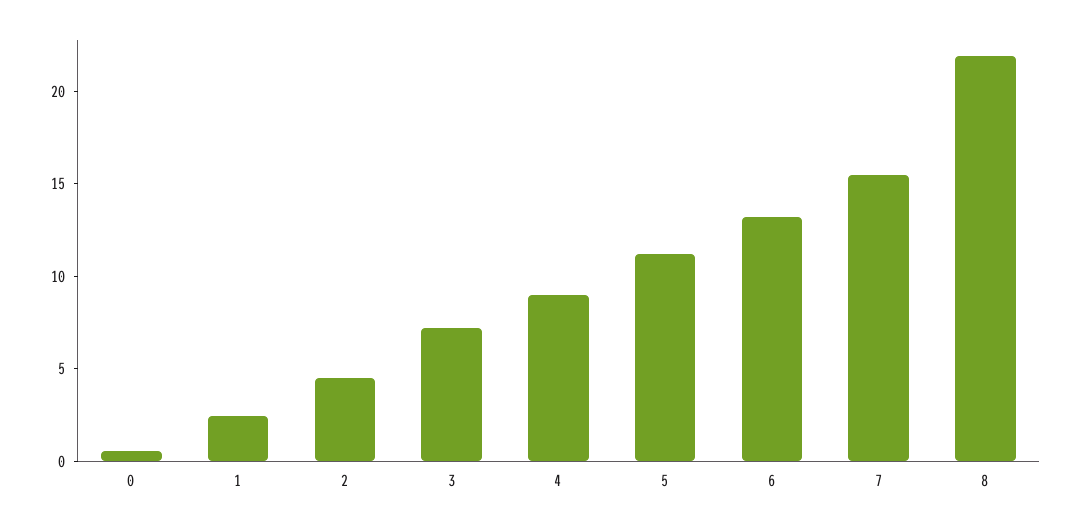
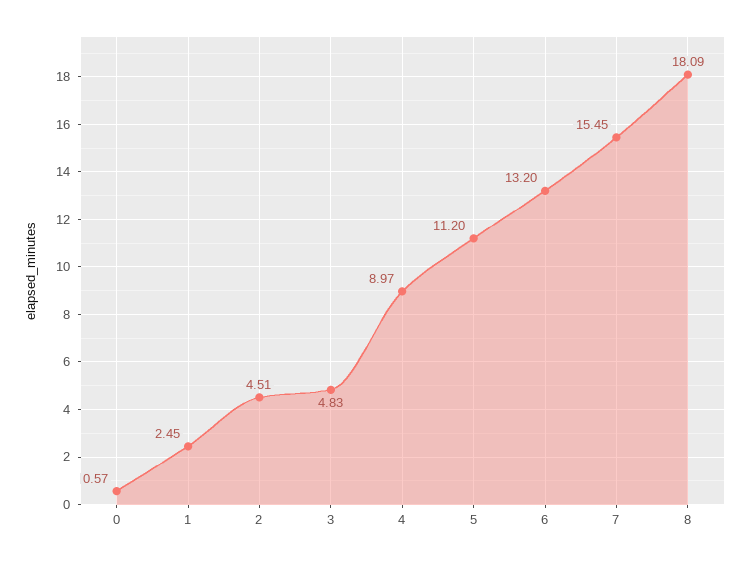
3: 7 -> 4.83
8: 22 -> 18.09

